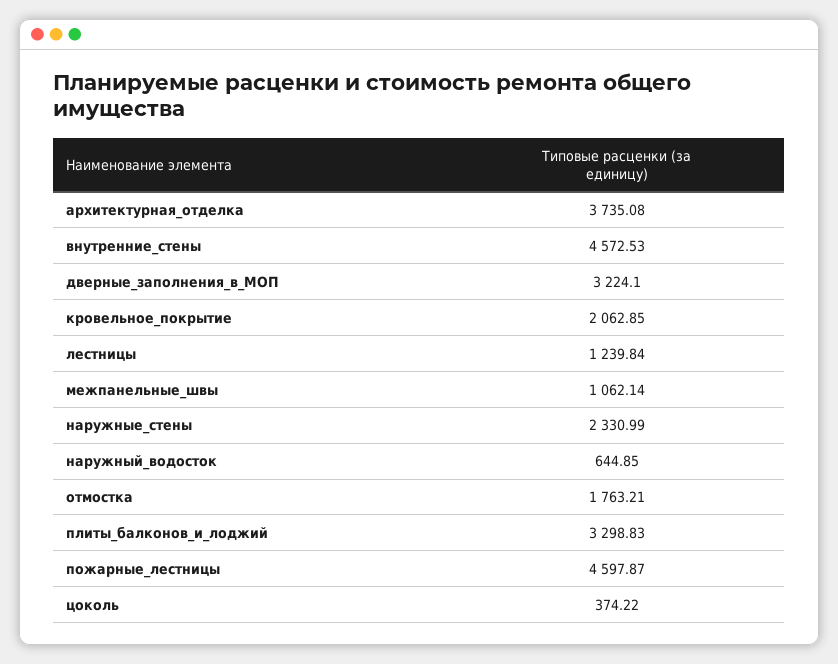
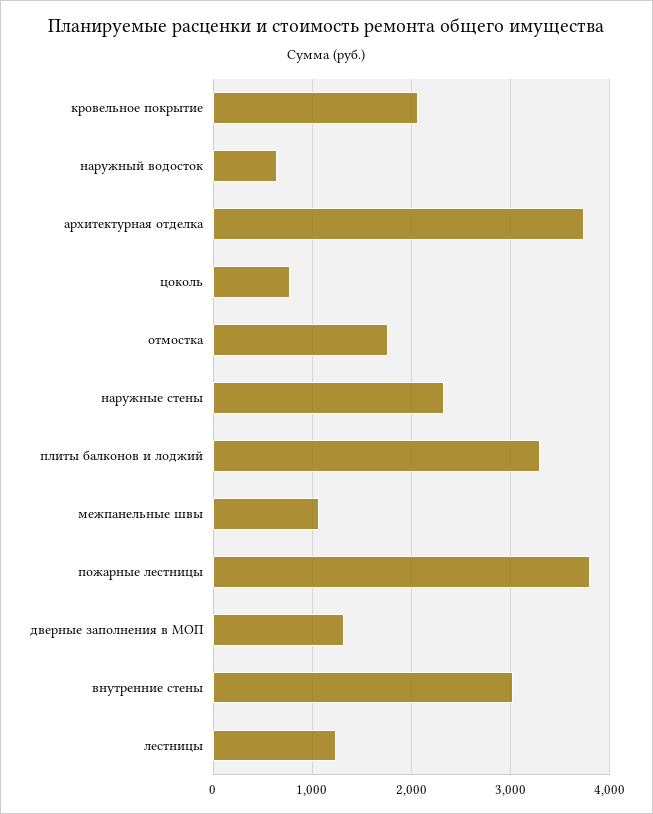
внутренние_стены: 4572.53 -> 3000
дверные_заполнения_в_МОП: 3224.1 -> 1300
пожарные_лестницы: 4597.87 -> 3800
цоколь: 374.22 -> 800

